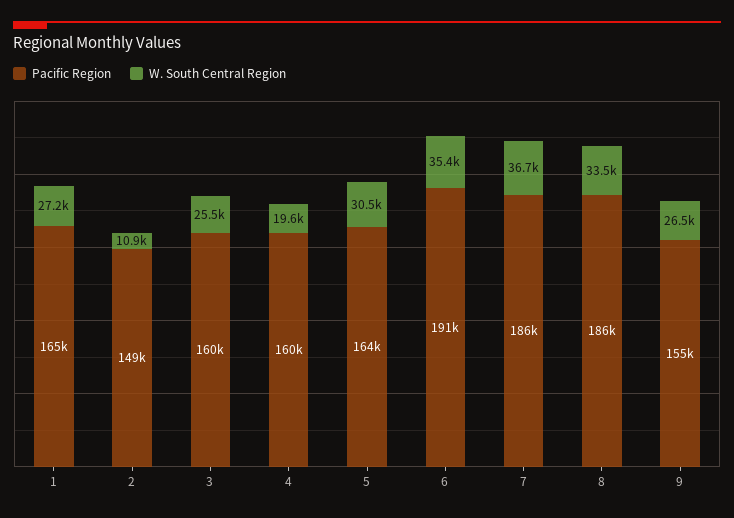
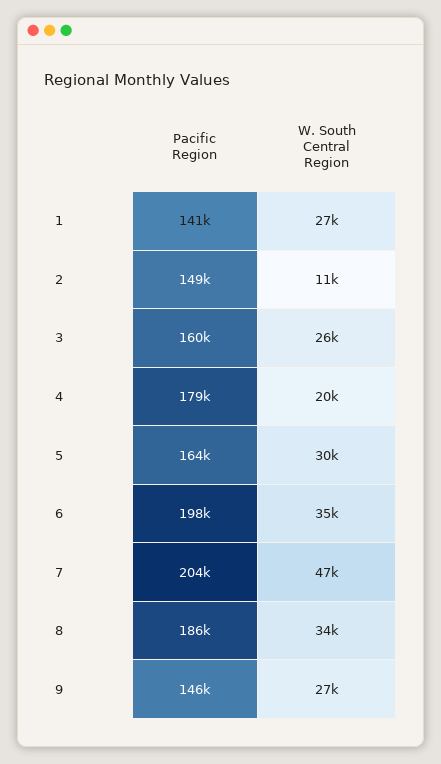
Pacific Region, 1: 165000 -> 141000
Pacific Region, 4: 160000 -> 179000
Pacific Region, 6: 191000 -> 198000
Pacific Region, 7: 186000 -> 204000
W. South Central Region, 7: 36700 -> 47000
Pacific Region, 9: 155000 -> 146000

